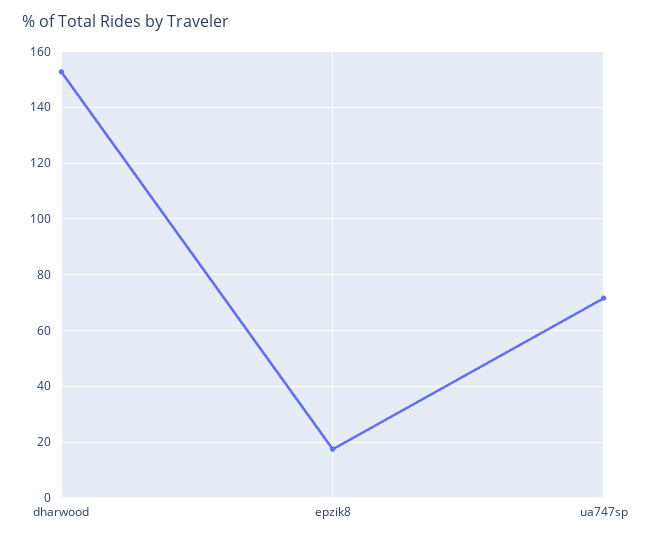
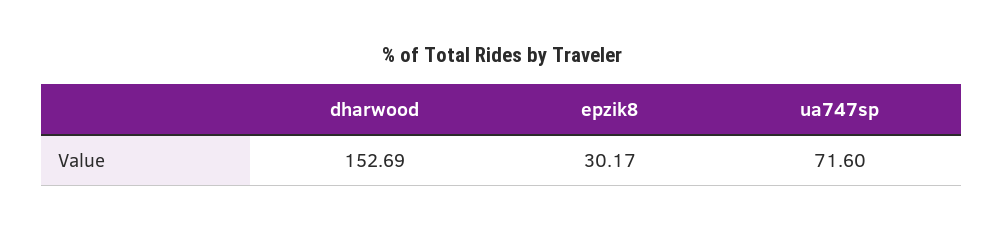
epzik8: 17.5 -> 30.17

